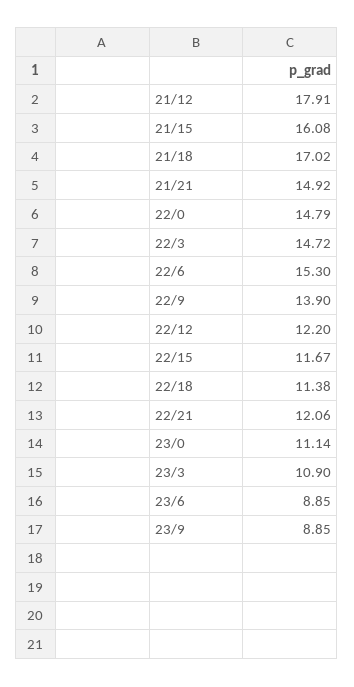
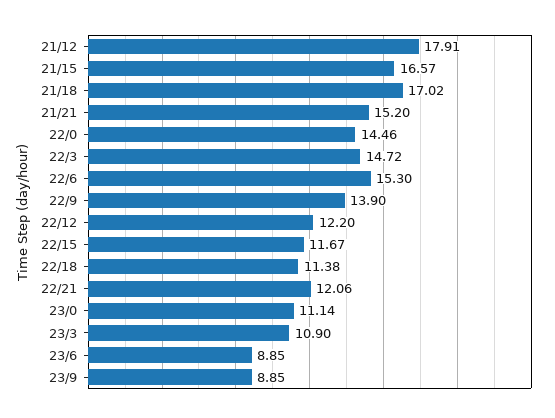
21/15: 16.08 -> 16.57
21/21: 14.92 -> 15.2
22/0: 14.79 -> 14.46

